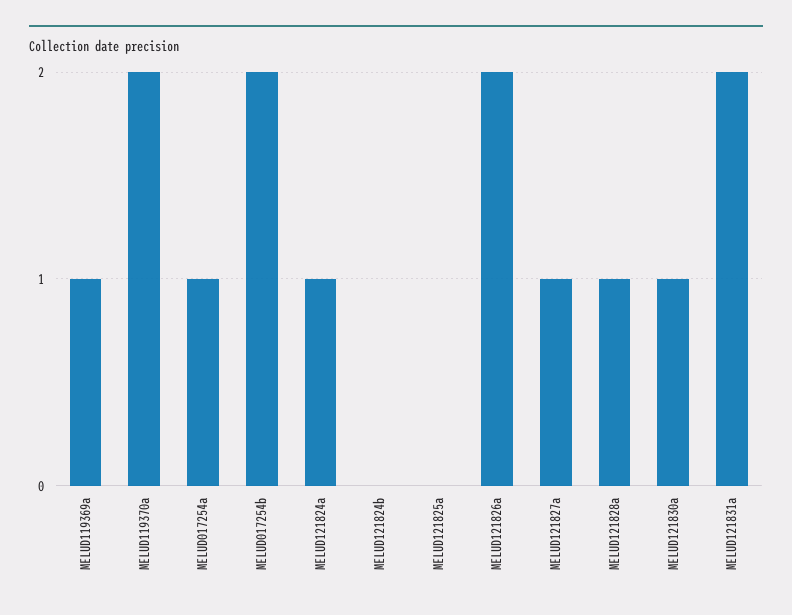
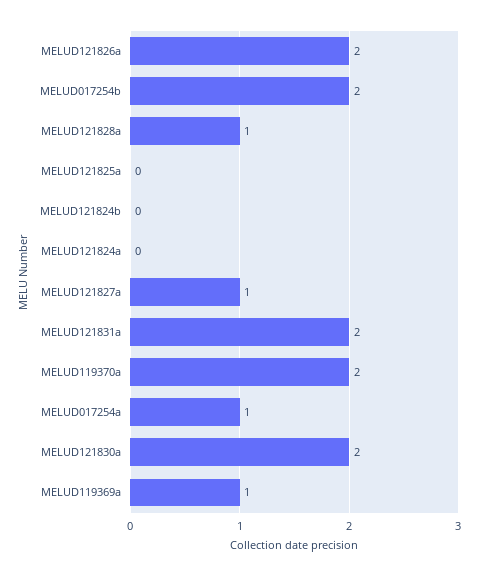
MELUD121824a: 1 -> 0
MELUD121830a: 1 -> 2

